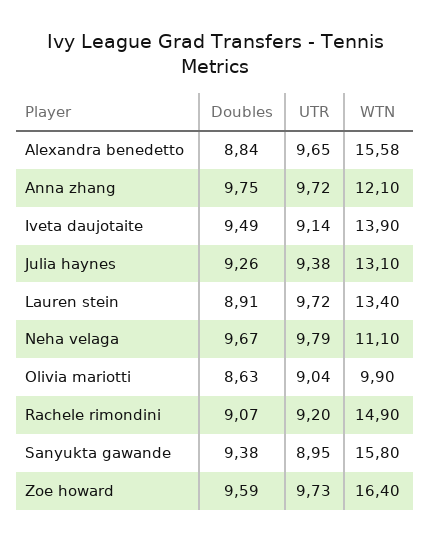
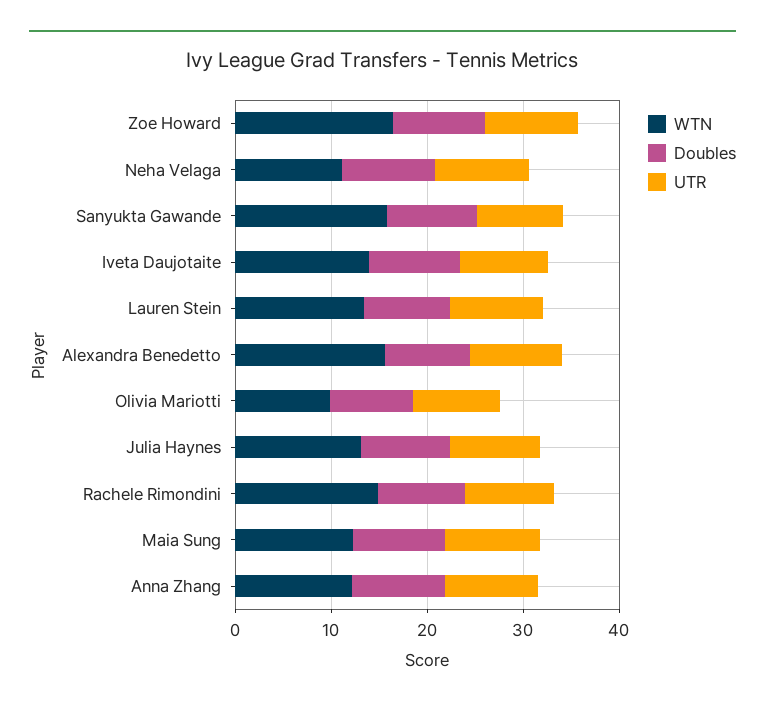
WTN, Maia Sung: none -> 12
Doubles, Maia Sung: none -> 10
UTR, Maia Sung: none -> 10

